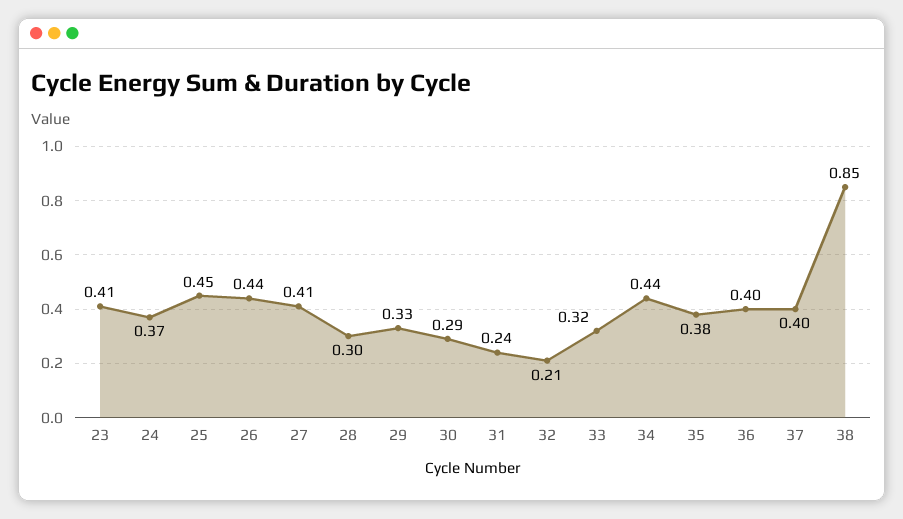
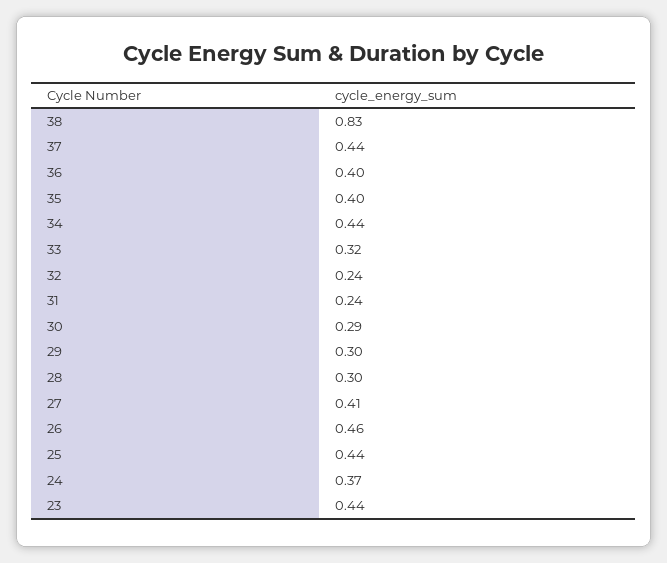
23: 0.41 -> 0.44
25: 0.45 -> 0.44
26: 0.44 -> 0.46
29: 0.33 -> 0.3
32: 0.21 -> 0.24
35: 0.38 -> 0.4
37: 0.4 -> 0.44
38: 0.85 -> 0.83

